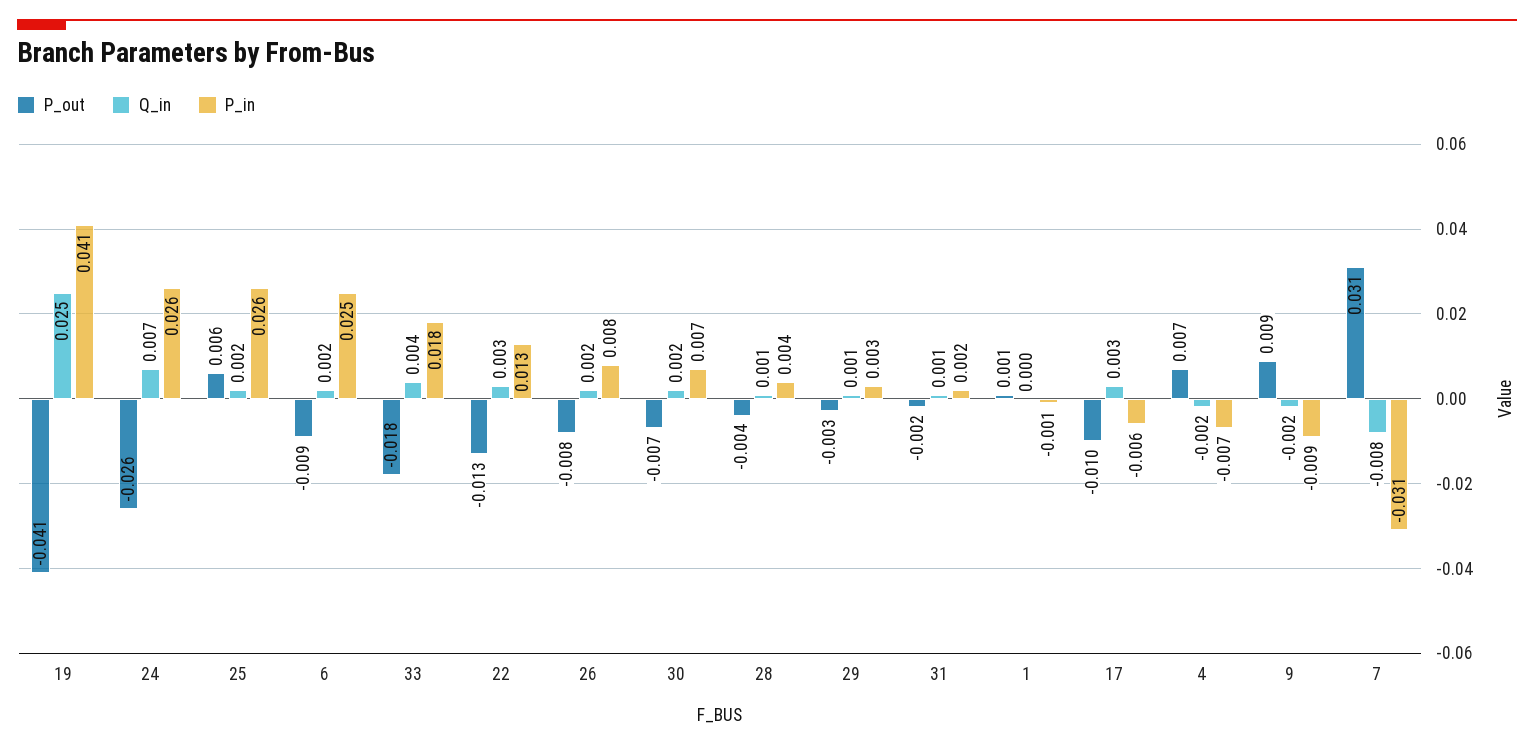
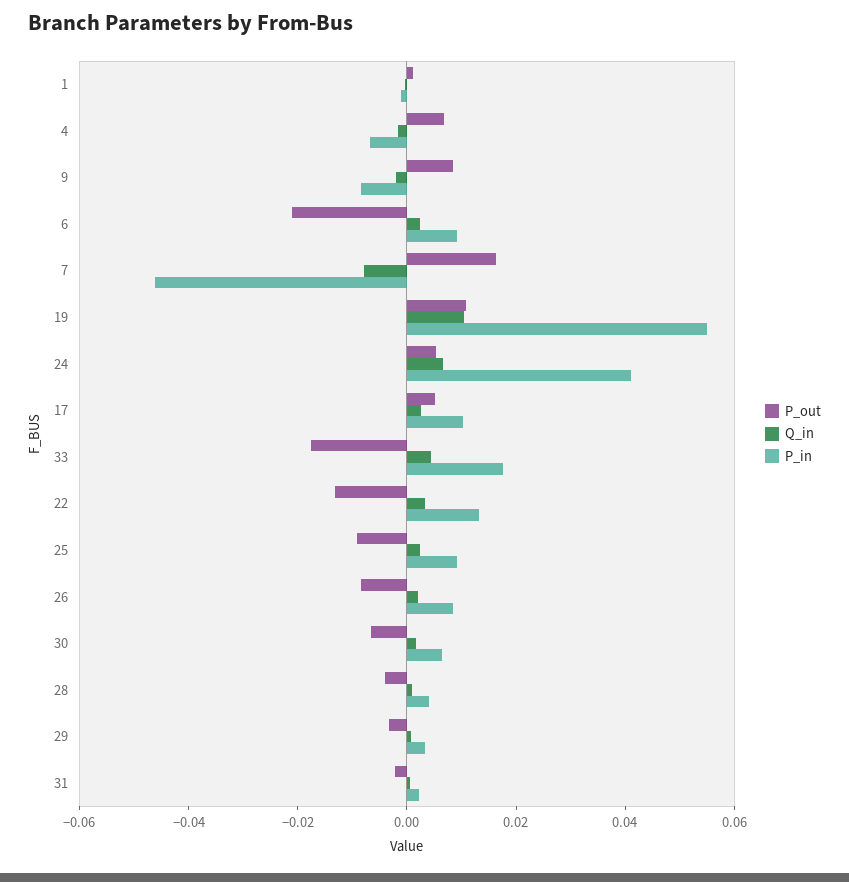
P_out, 19: -0.041 -> 0.01
Q_in, 19: 0.025 -> 0.01
P_in, 19: 0.041 -> 0.055
P_out, 24: -0.026 -> 0.005
P_in, 24: 0.026 -> 0.04
P_out, 25: 0.006 -> -0.01
P_in, 25: 0.026 -> 0.01
P_out, 6: -0.009 -> -0.02
P_in, 6: 0.025 -> 0.01
P_out, 17: -0.01 -> 0.005
P_in, 17: -0.006 -> 0.01
P_out, 7: 0.031 -> 0.015
P_in, 7: -0.031 -> -0.045

